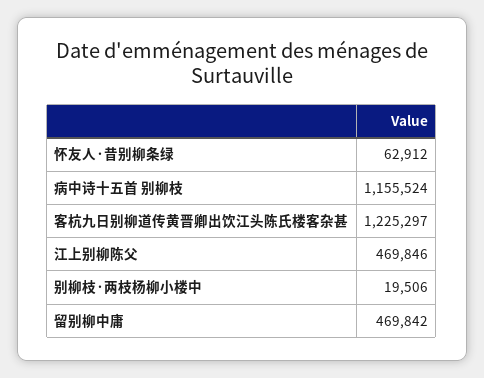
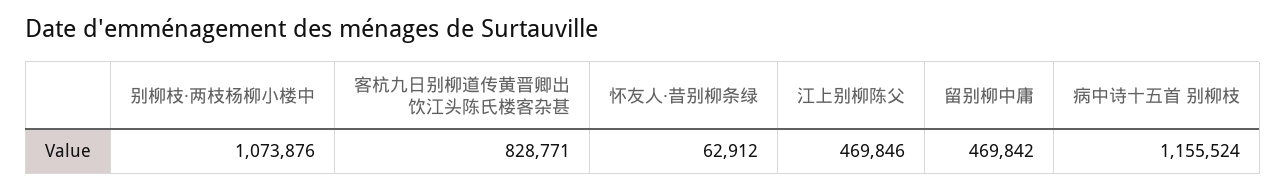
客杭九日别柳道传黄晋卿出饮江头陈氏楼客杂甚: 1225297 -> 828771
别柳枝·两枝杨柳小楼中: 19506 -> 1073876

